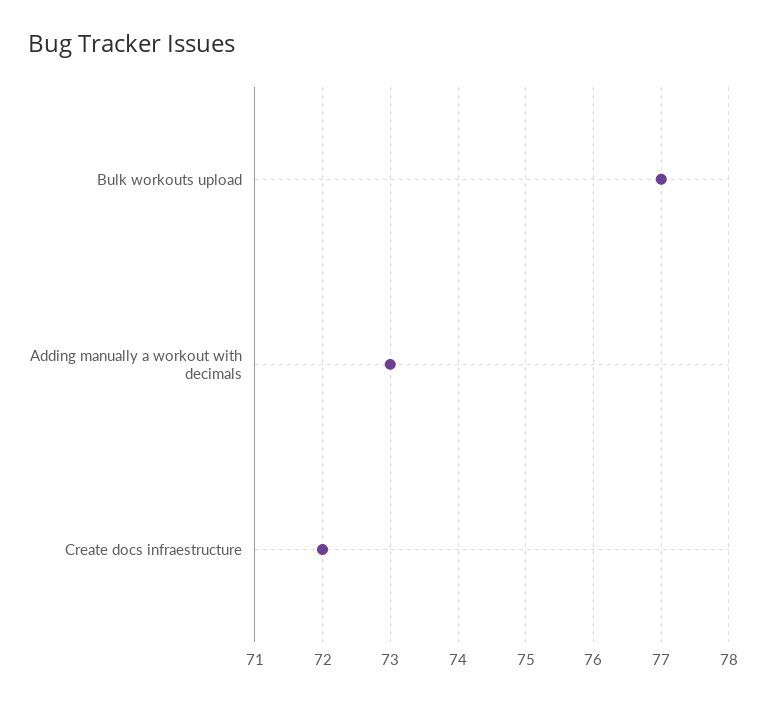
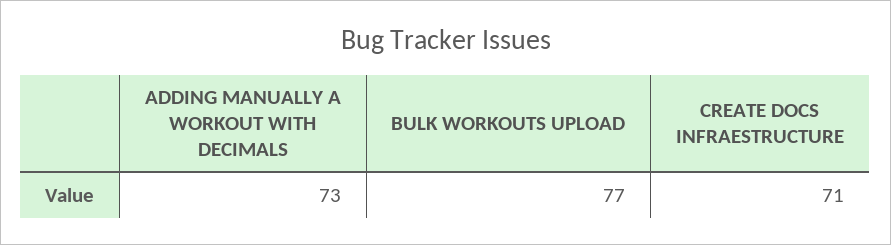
Create docs infraestructure: 72 -> 71

